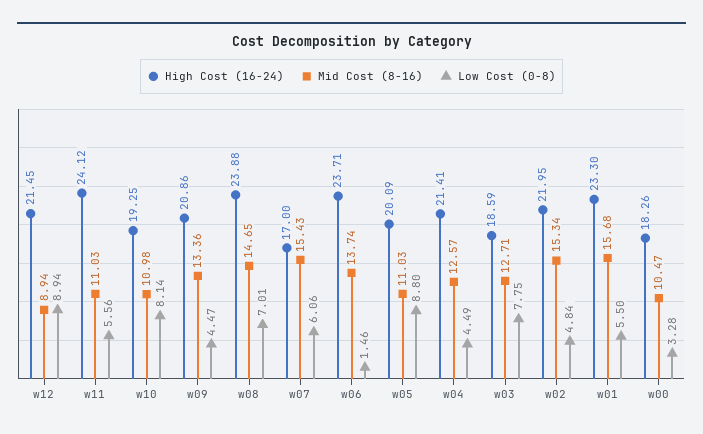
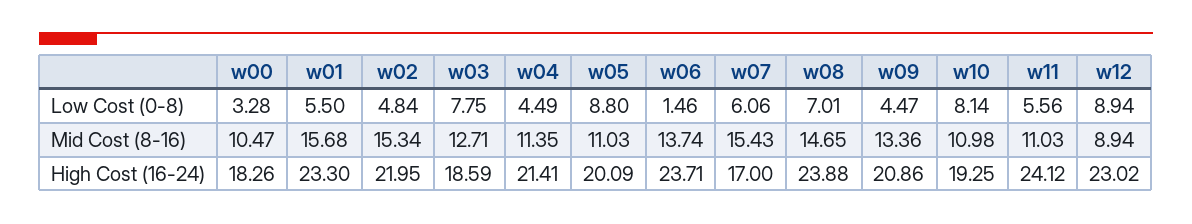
High Cost (16-24), w12: 21.45 -> 23.02
Mid Cost (8-16), w04: 12.57 -> 11.35

